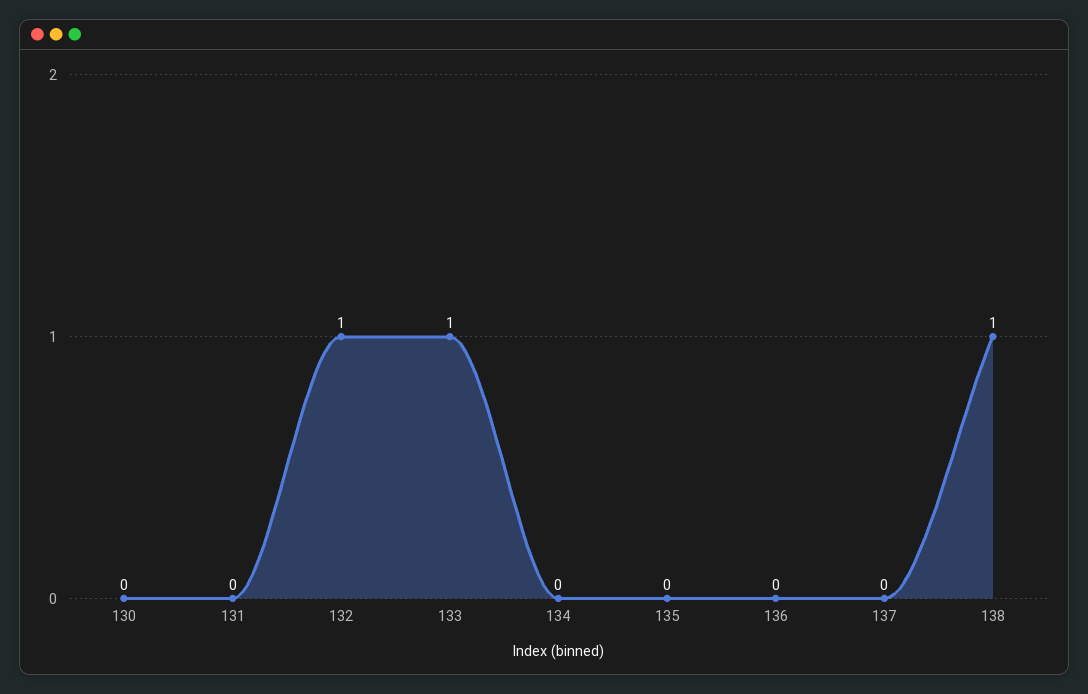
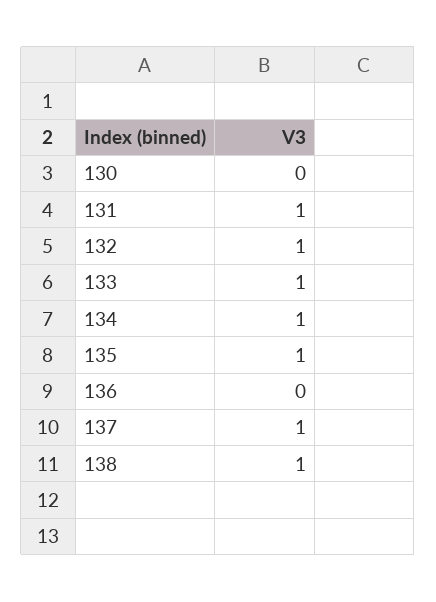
131: 0 -> 1
134: 0 -> 1
135: 0 -> 1
137: 0 -> 1

